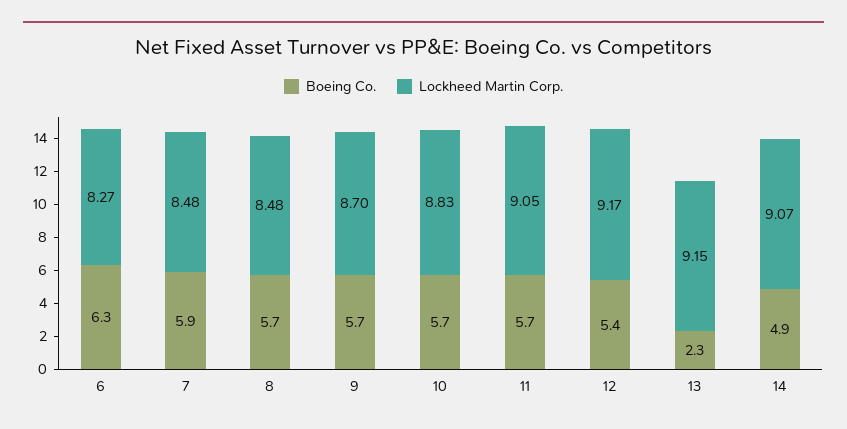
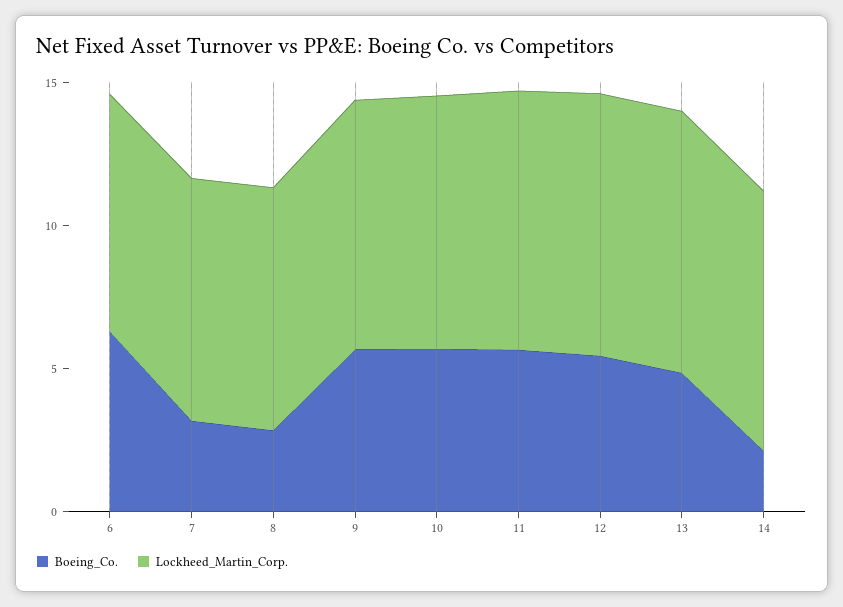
Boeing Co., 7: 5.9 -> 3
Boeing Co., 8: 5.7 -> 3
Boeing Co., 13: 2.3 -> 5
Boeing Co., 14: 4.9 -> 2

